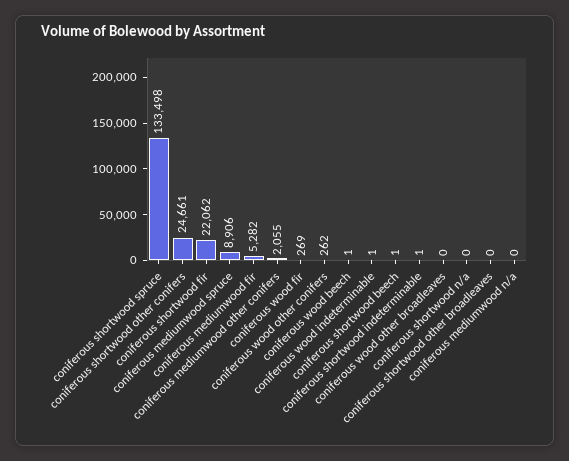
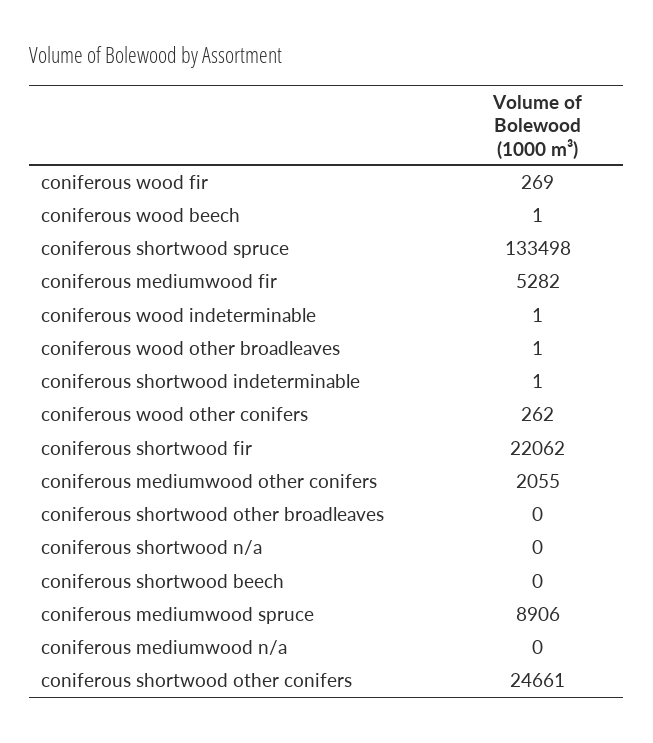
coniferous shortwood beech: 1 -> 0
coniferous wood other broadleaves: 0 -> 1

